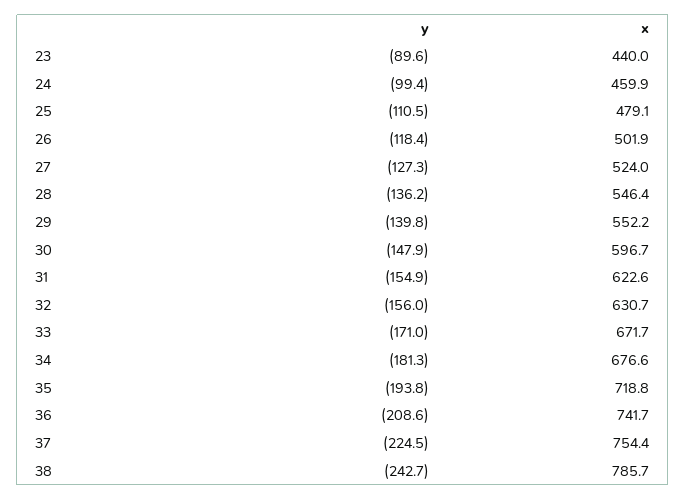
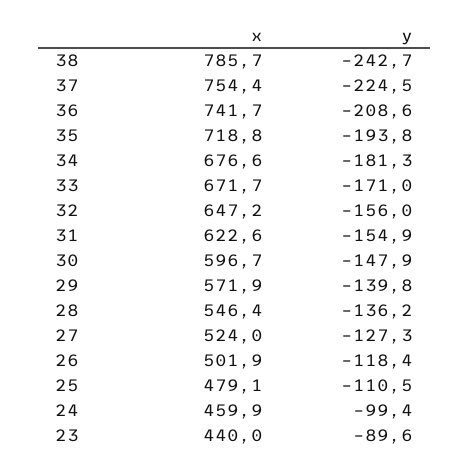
x, 29: 552.2 -> 571.9
x, 32: 630.7 -> 647.2

